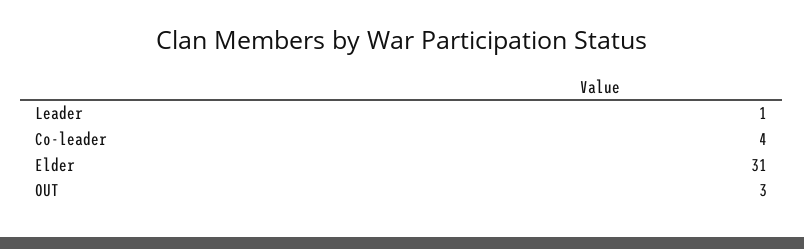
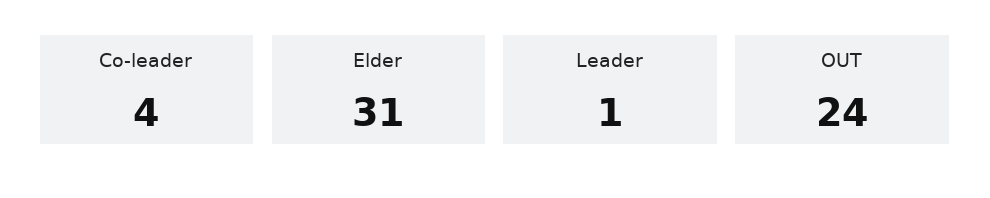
OUT: 3 -> 24

